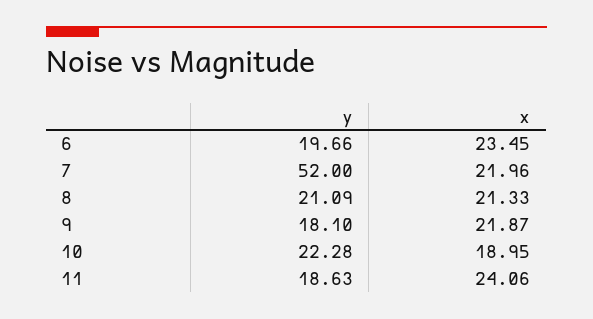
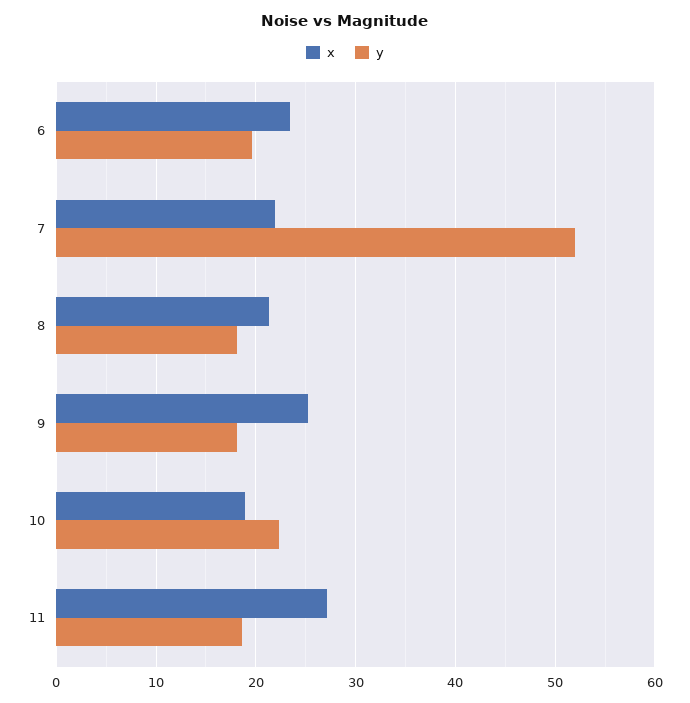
y, 8: 21.09 -> 18
x, 9: 21.87 -> 25
x, 11: 24.06 -> 27

